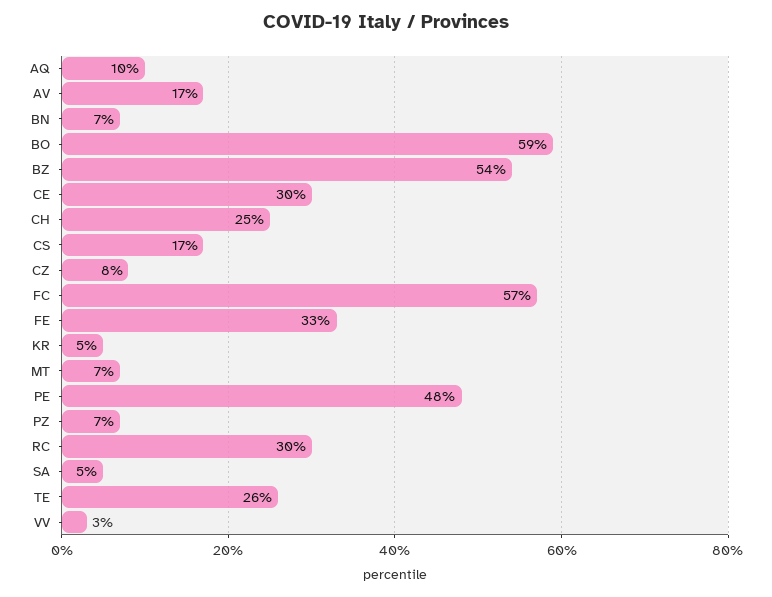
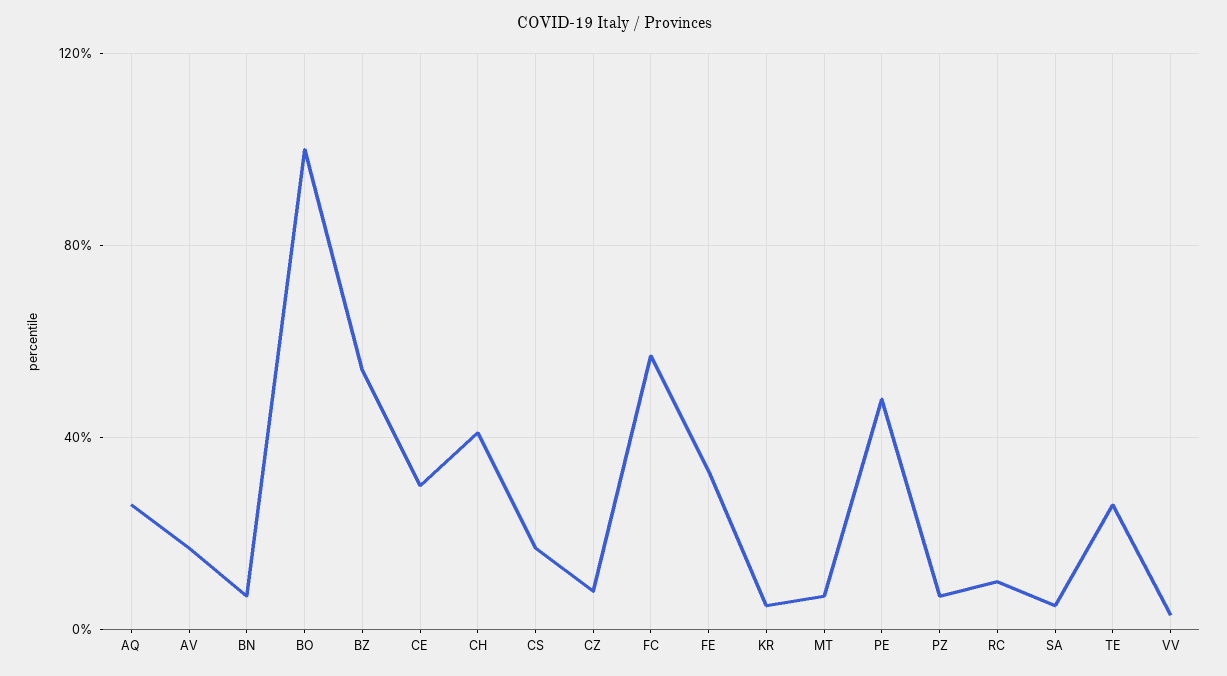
AQ: 10 -> 25
BO: 59 -> 100
CH: 25 -> 40
RC: 30 -> 10

